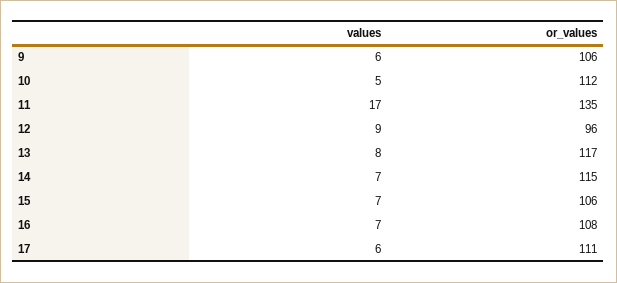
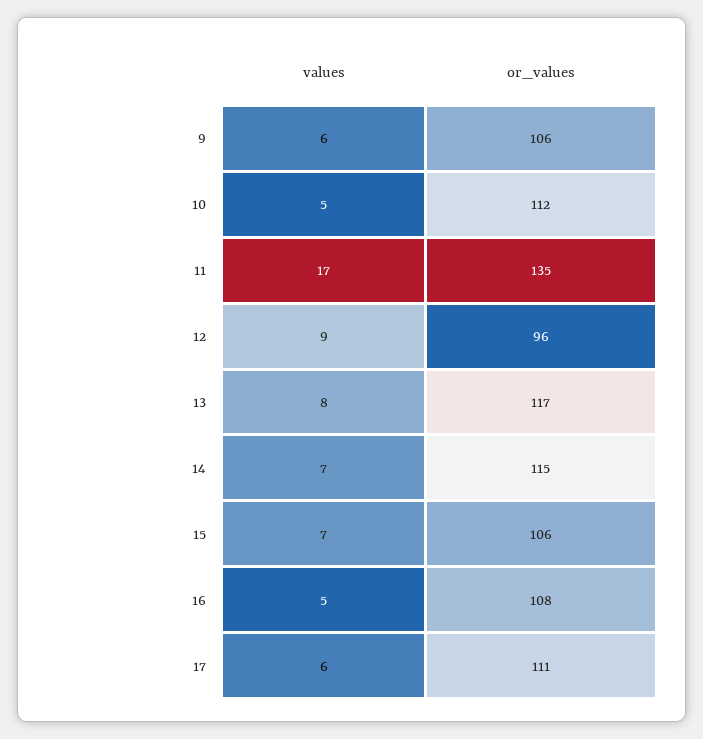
values, 16: 7 -> 5

